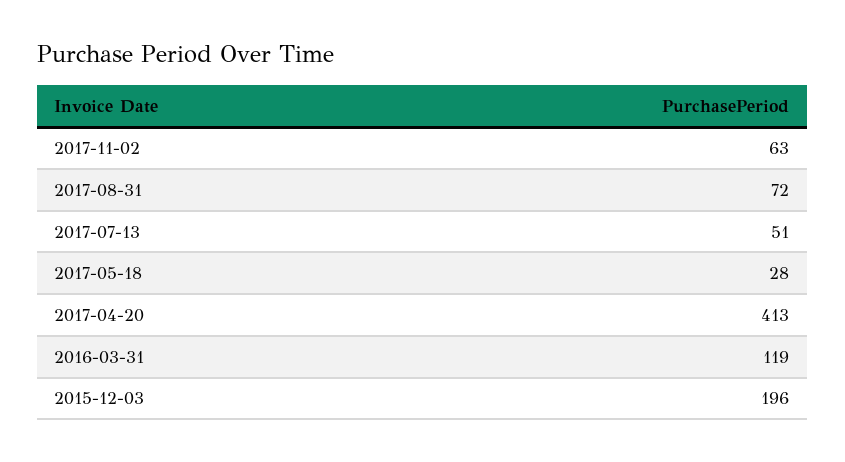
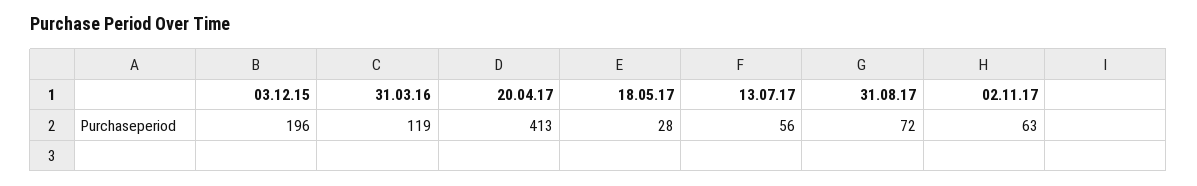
2017-07-13: 51 -> 56

